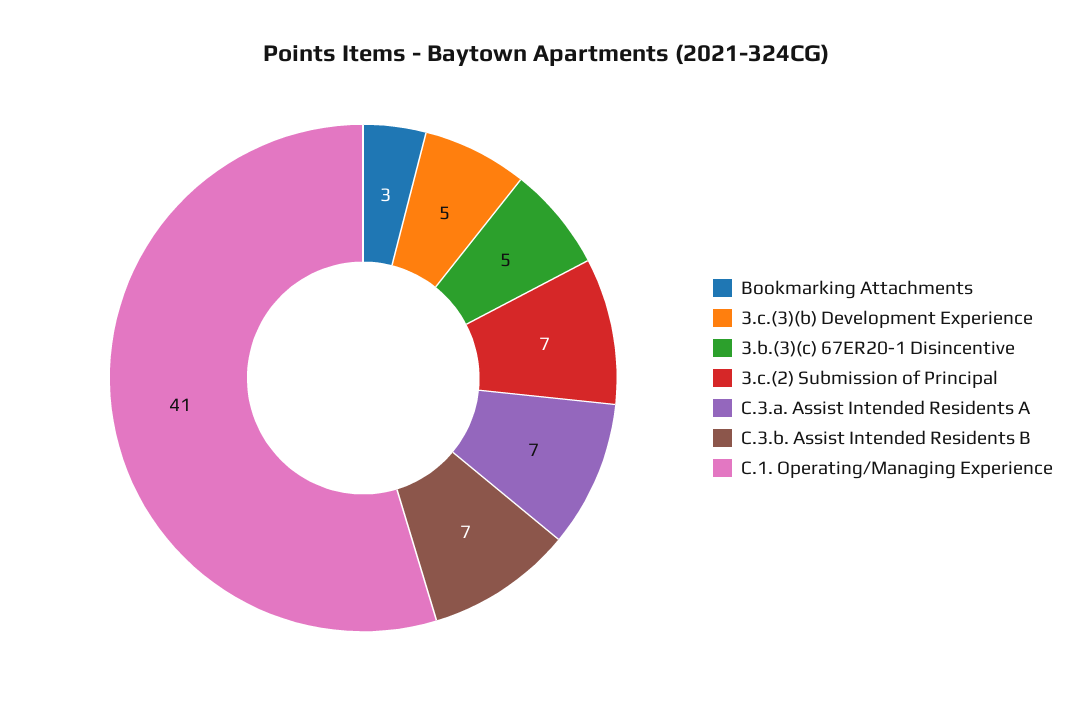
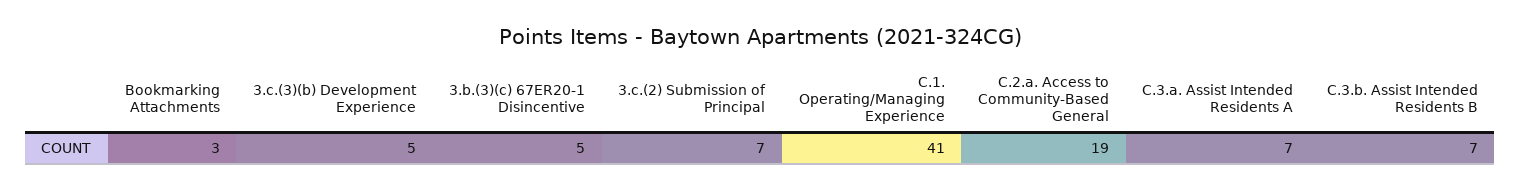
C.2.a. Access to Community-Based General: none -> 19

